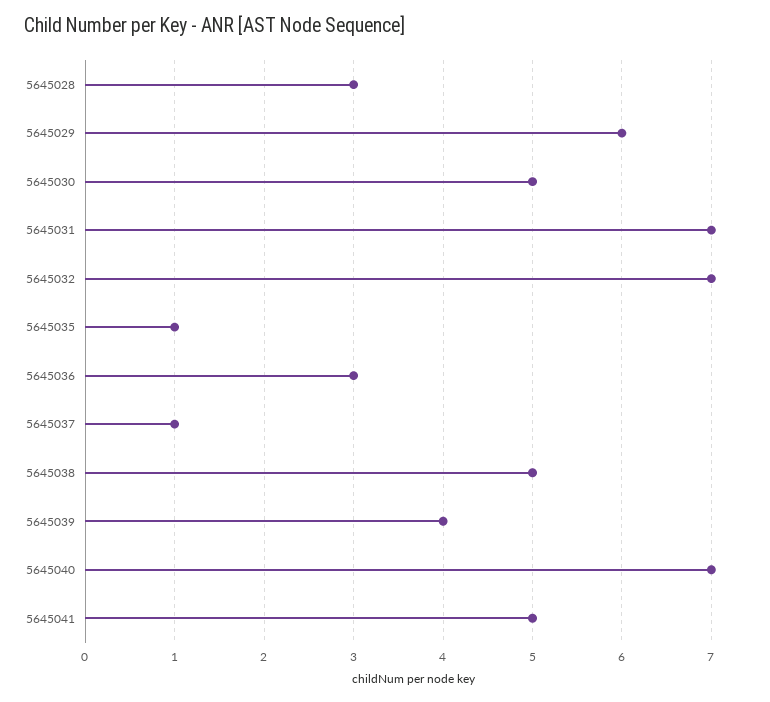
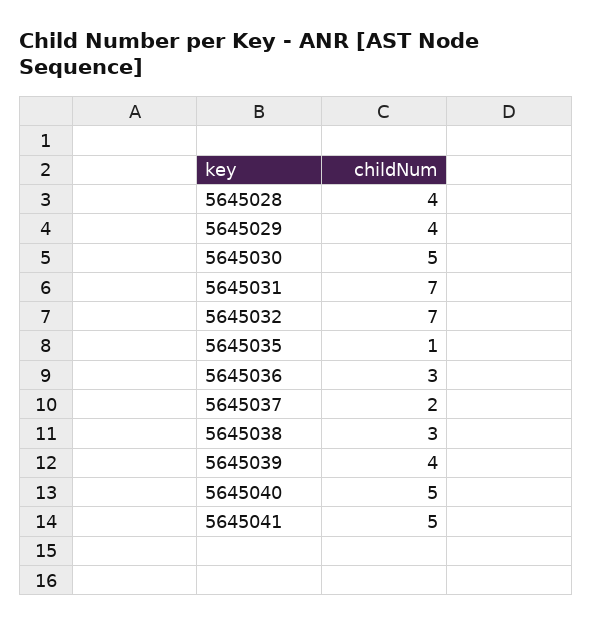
5645028: 3 -> 4
5645029: 6 -> 4
5645037: 1 -> 2
5645038: 5 -> 3
5645040: 7 -> 5

